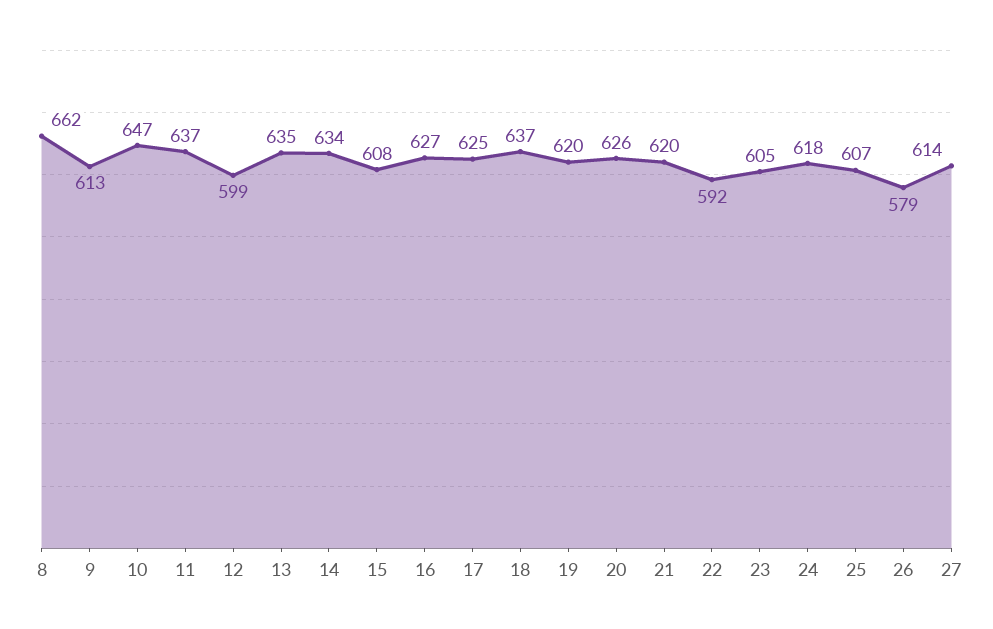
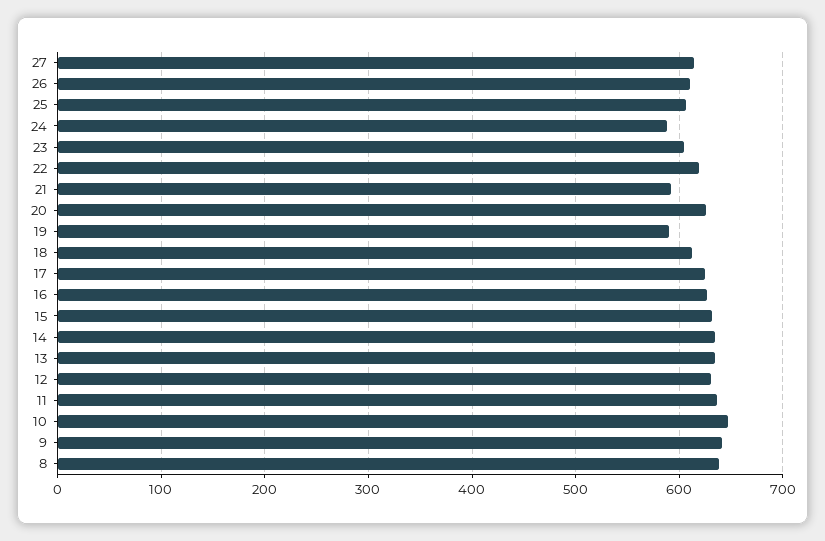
8: 662 -> 640
9: 613 -> 640
12: 599 -> 630
15: 608 -> 630
18: 637 -> 610
19: 620 -> 590
21: 620 -> 590
22: 592 -> 620
24: 618 -> 590
26: 579 -> 610

